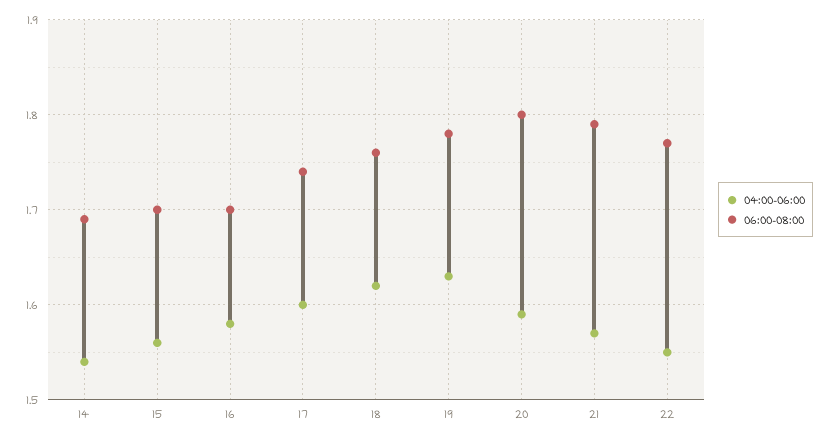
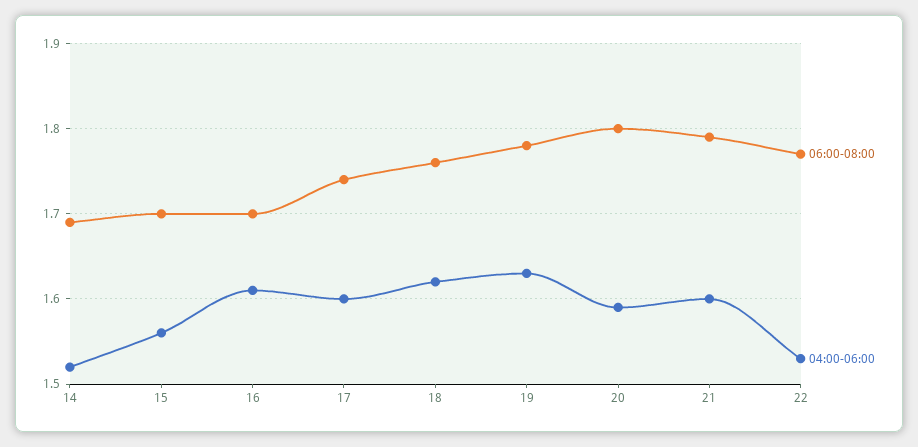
04:00-06:00, 14: 1.54 -> 1.52
04:00-06:00, 16: 1.58 -> 1.61
04:00-06:00, 21: 1.57 -> 1.6
04:00-06:00, 22: 1.55 -> 1.53

